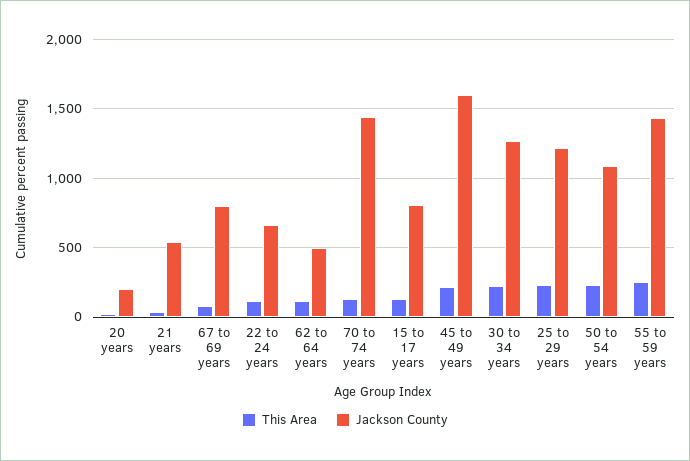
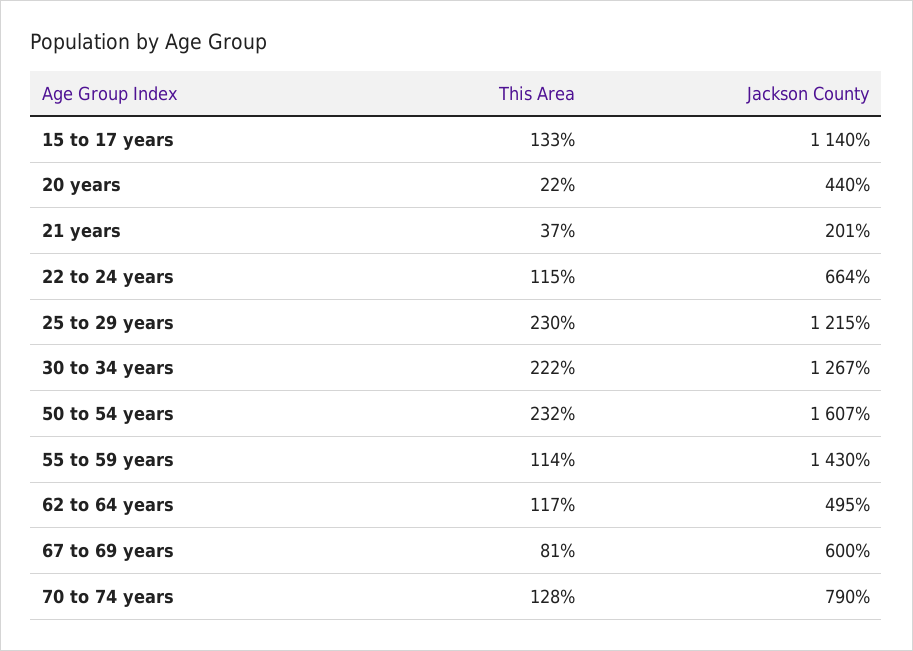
Jackson County, 20 years: 200 -> 440
Jackson County, 21 years: 550 -> 201
Jackson County, 67 to 69 years: 800 -> 600
Jackson County, 70 to 74 years: 1450 -> 790
Jackson County, 15 to 17 years: 800 -> 1140
This Area, 45 to 49 years: 200 -> none
Jackson County, 45 to 49 years: 1600 -> none
Jackson County, 50 to 54 years: 1100 -> 1607
This Area, 55 to 59 years: 250 -> 114

